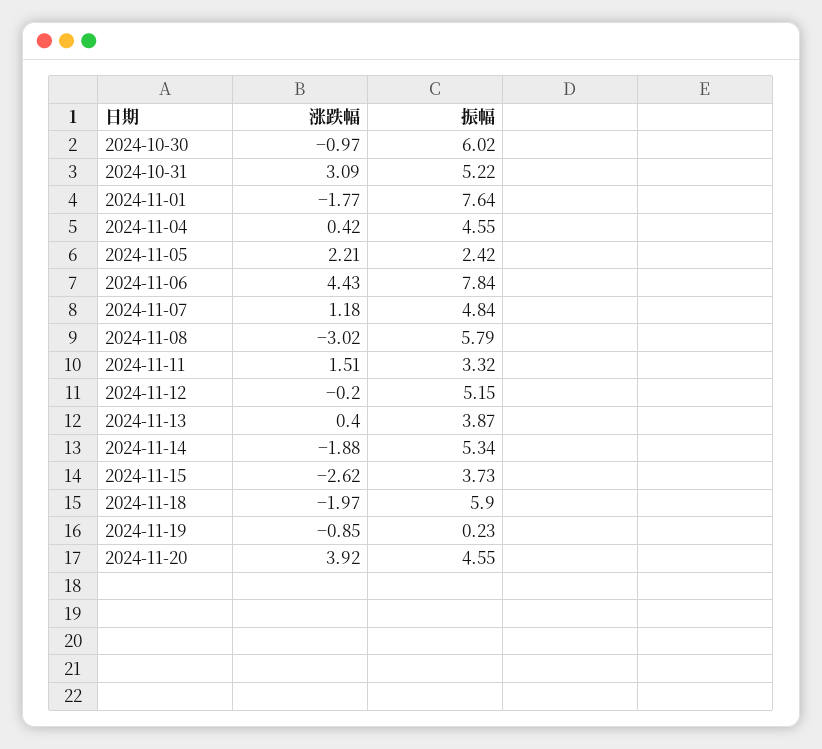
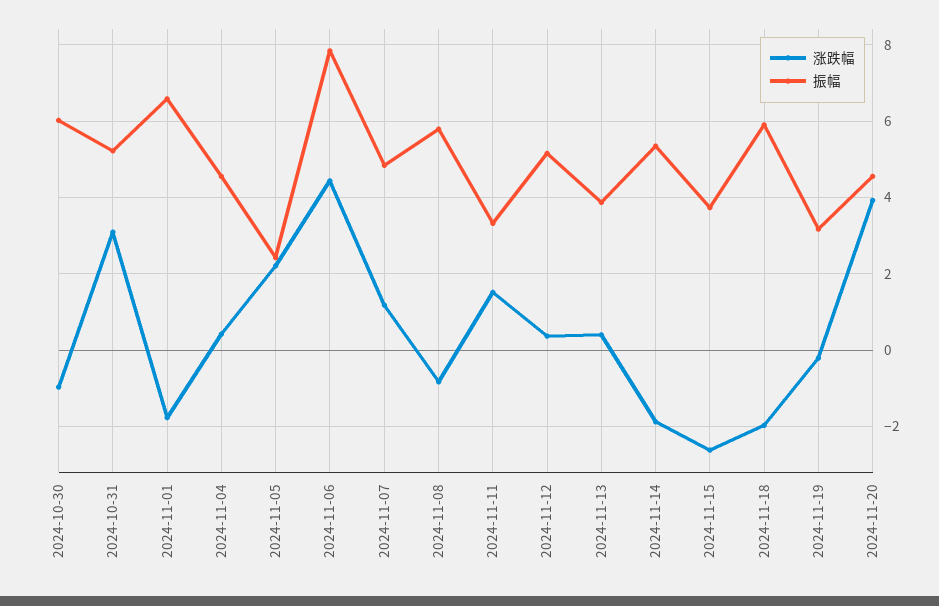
振幅, 2024-11-01: 7.64 -> 6.6
涨跌幅, 2024-11-08: -3.02 -> -0.8
涨跌幅, 2024-11-12: -0.2 -> 0.4
涨跌幅, 2024-11-19: -0.85 -> -0.2
振幅, 2024-11-19: 0.23 -> 3.2

